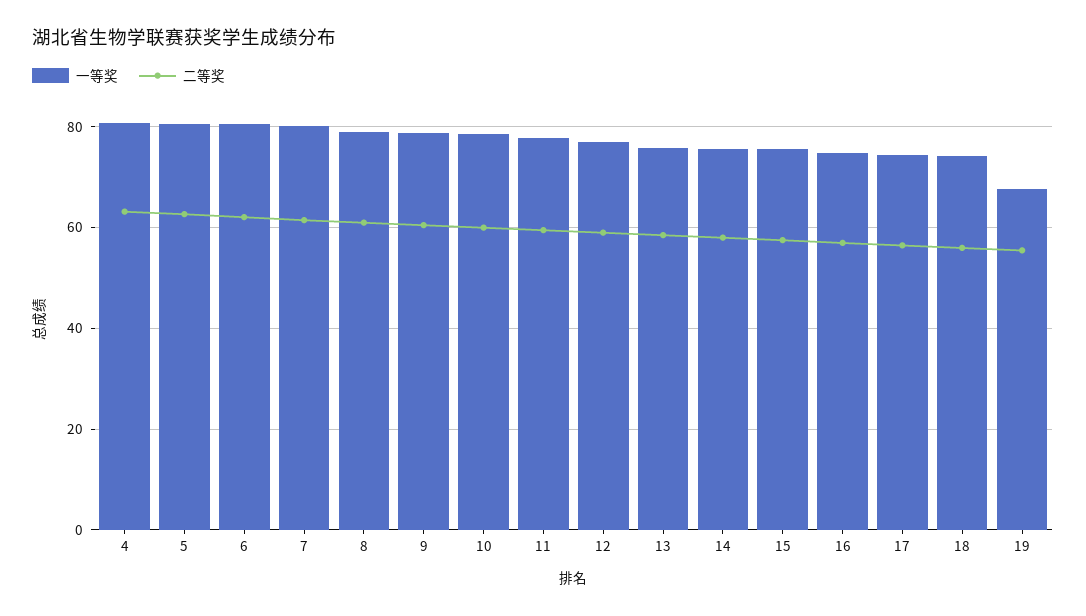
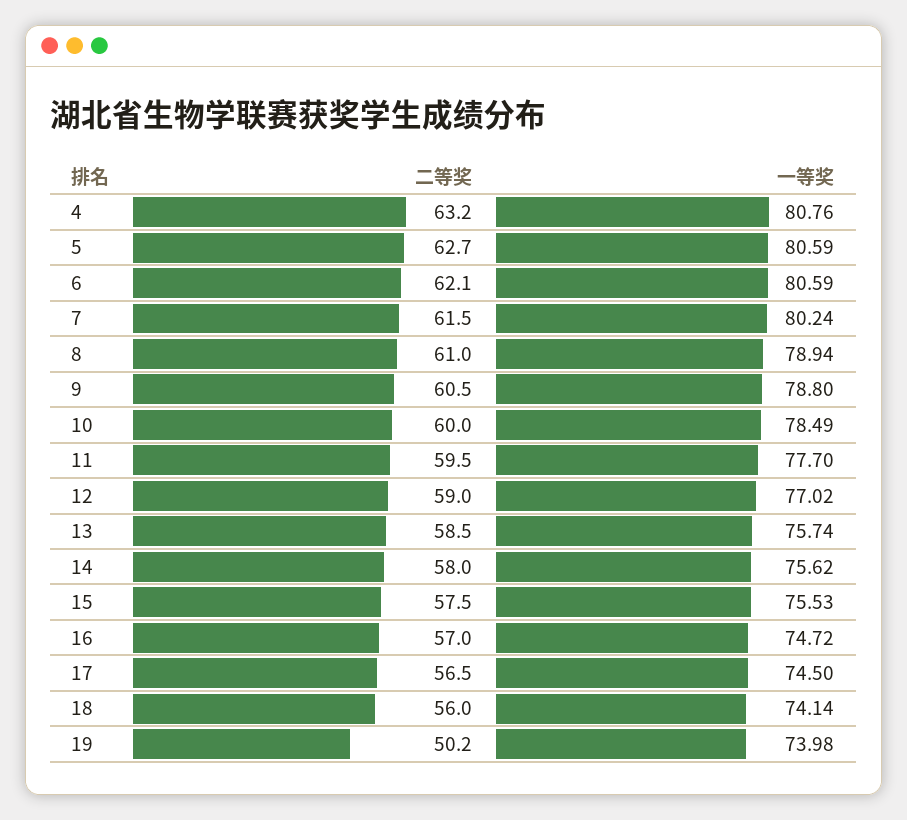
一等奖, 19: 68 -> 73.98
二等奖, 19: 56 -> 50.2

